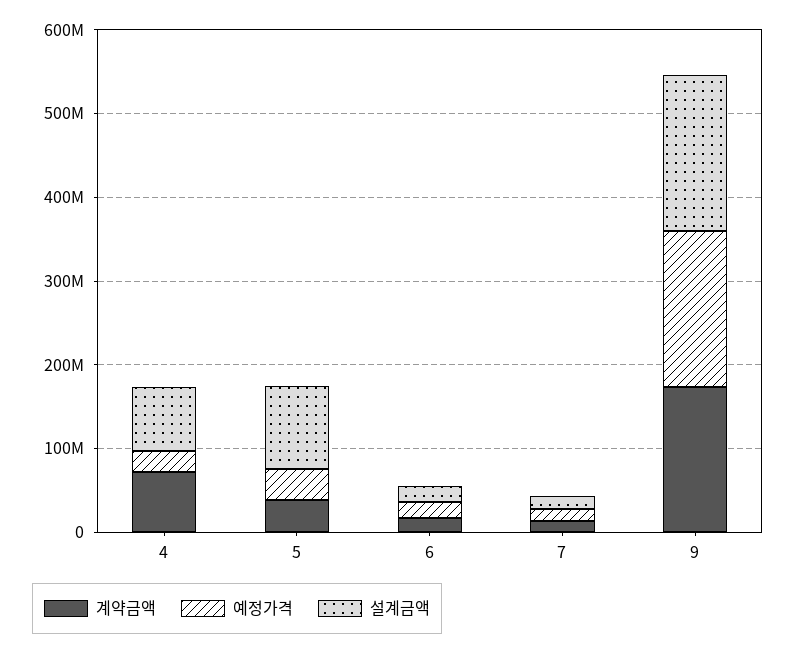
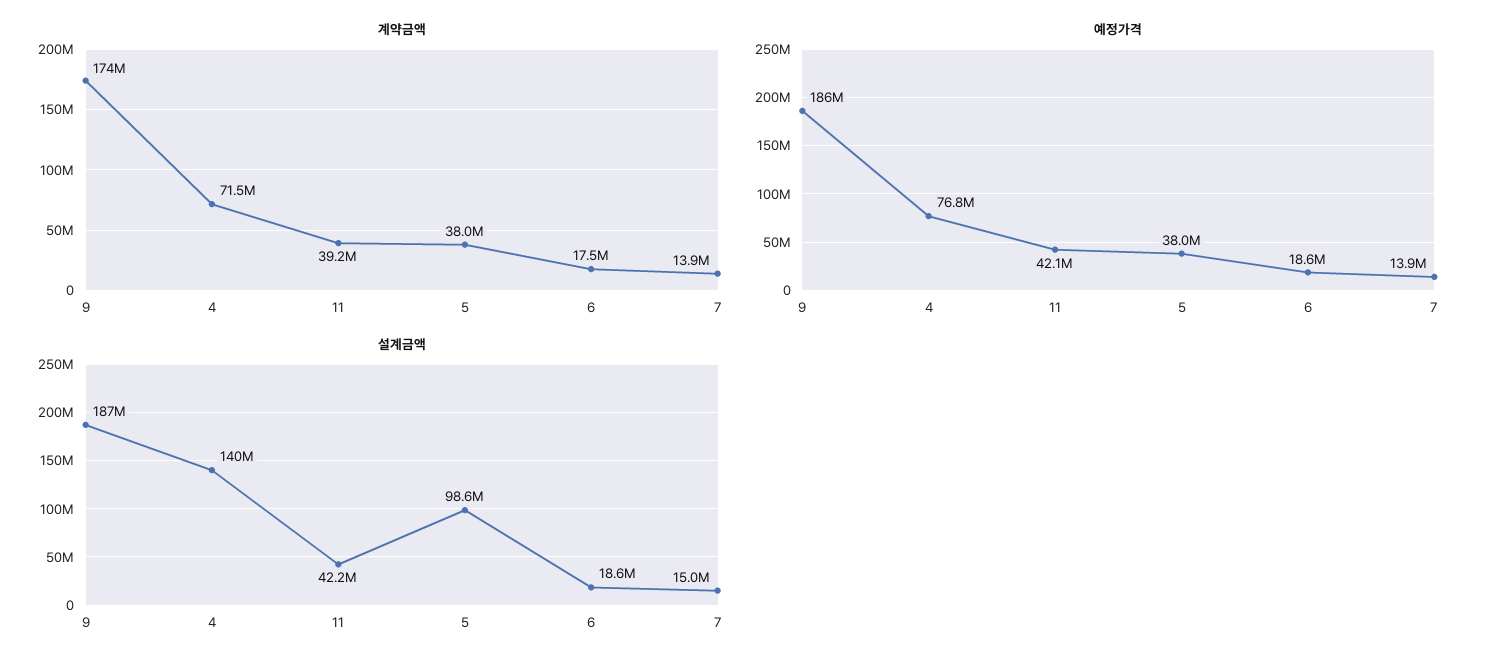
예정가격, 4: 20000000 -> 76800000
설계금액, 4: 80000000 -> 140000000
계약금액, 11: none -> 39200000
예정가격, 11: none -> 42100000
설계금액, 11: none -> 42200000

